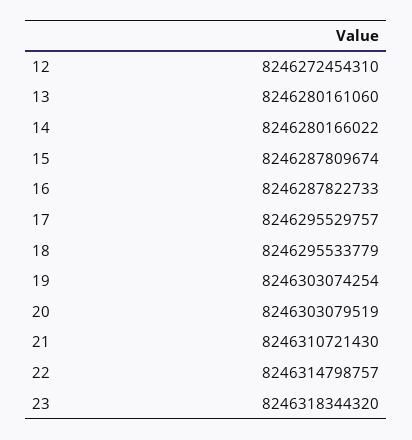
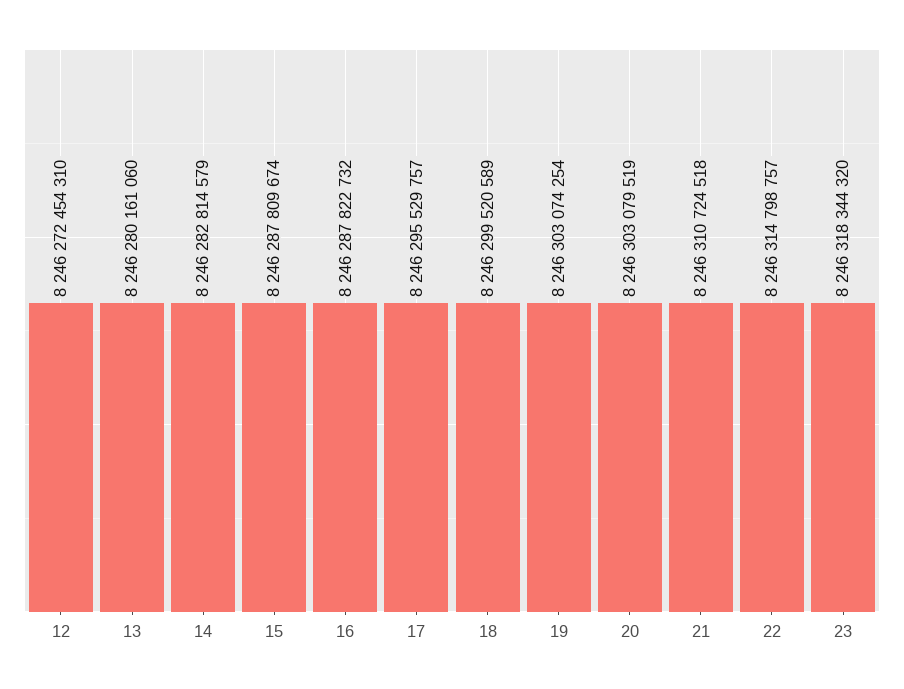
14: 8246280166022 -> 8246282814579
16: 8246287822733 -> 8246287822732
18: 8246295533779 -> 8246299520589
21: 8246310721430 -> 8246310724518

